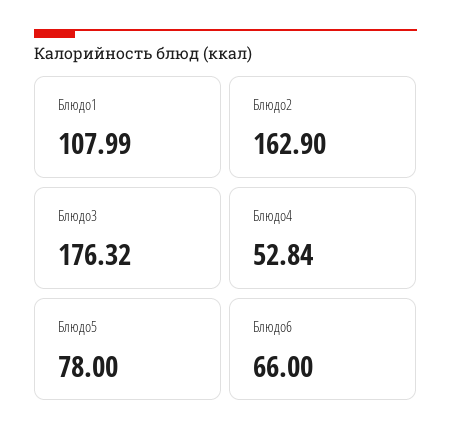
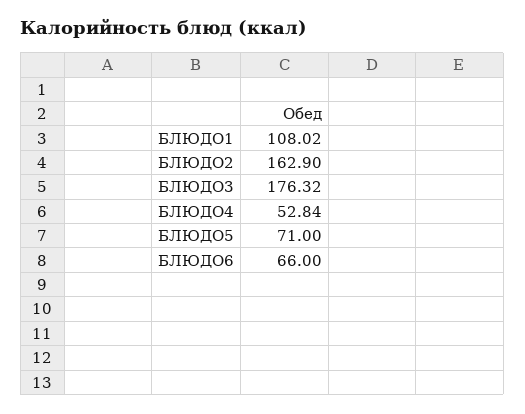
Блюдо1: 107.99 -> 108.02
Блюдо5: 78 -> 71

